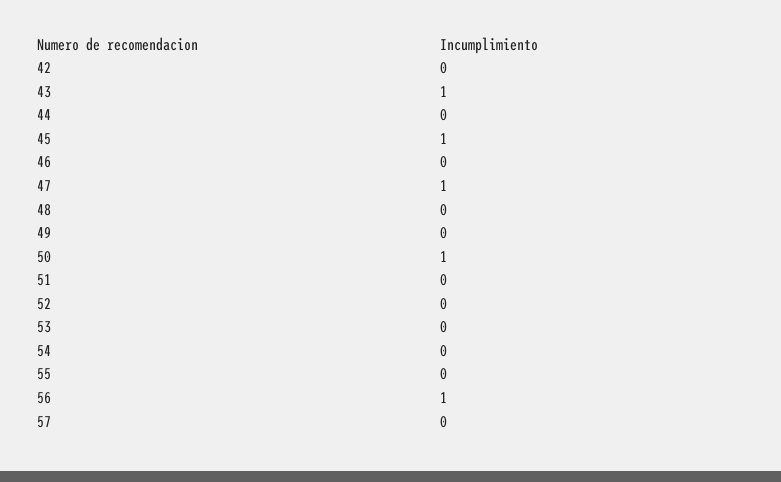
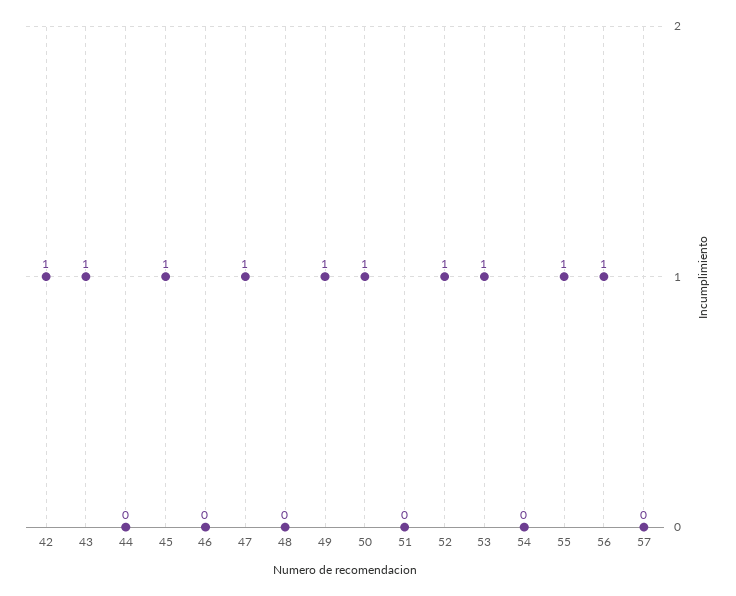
42: 0 -> 1
49: 0 -> 1
52: 0 -> 1
53: 0 -> 1
55: 0 -> 1

